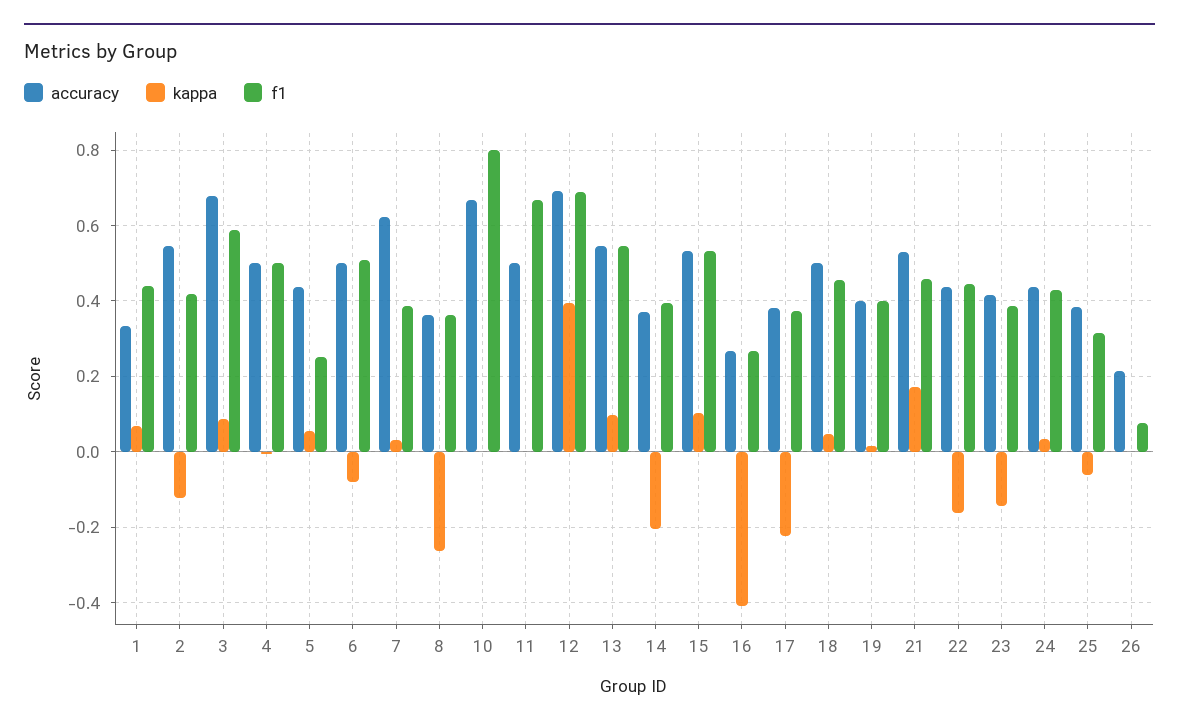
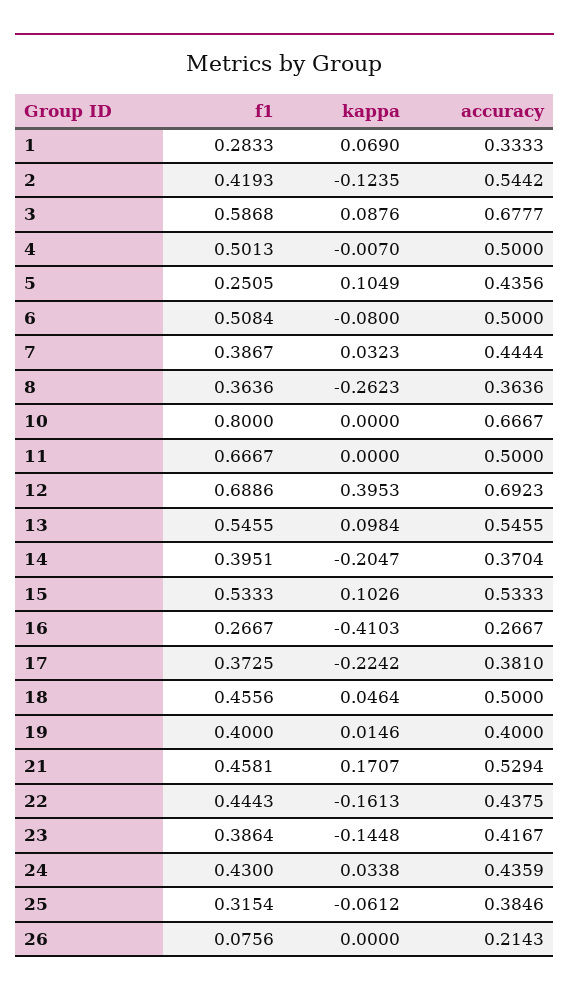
f1, 1: 0.44 -> 0.2833
kappa, 5: 0.06 -> 0.1049
accuracy, 7: 0.62 -> 0.4444

